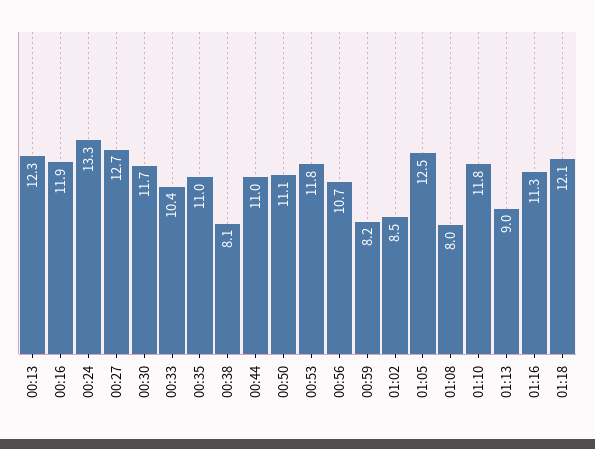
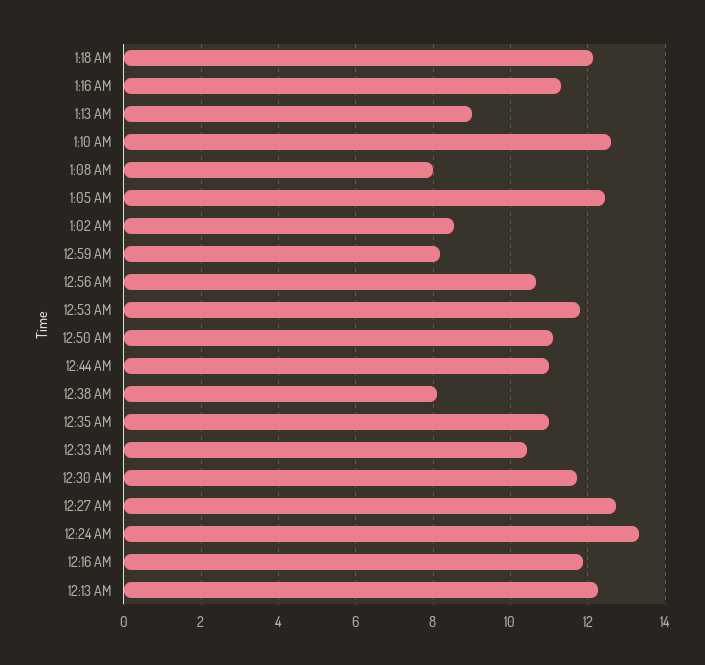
01:10: 11.8 -> 12.6

